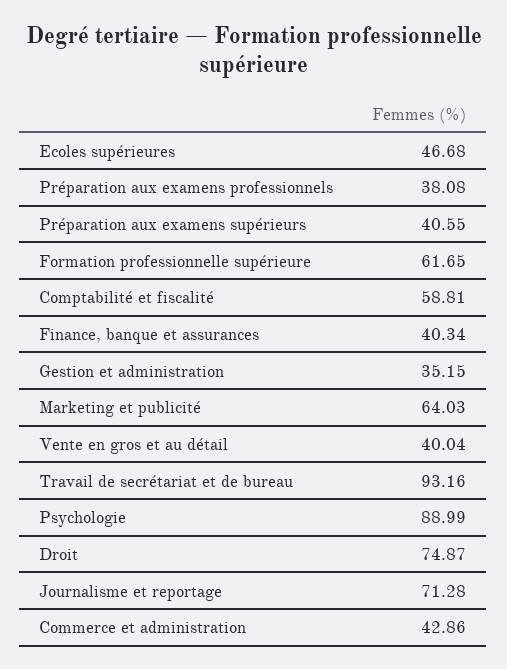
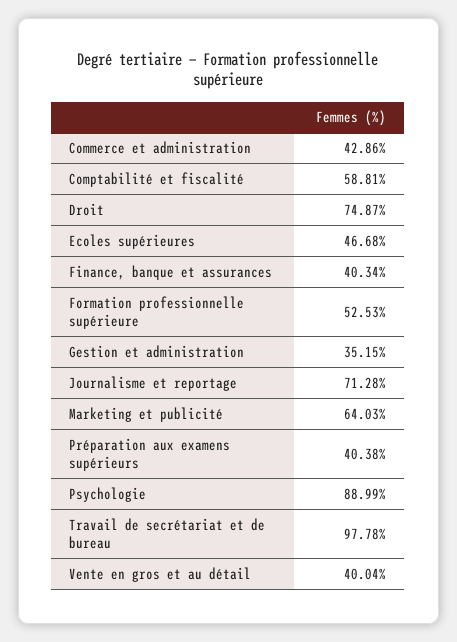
Préparation aux examens professionnels: 38.08 -> none
Préparation aux examens supérieurs: 40.55 -> 40.38
Formation professionnelle supérieure: 61.65 -> 52.53
Travail de secrétariat et de bureau: 93.16 -> 97.78

